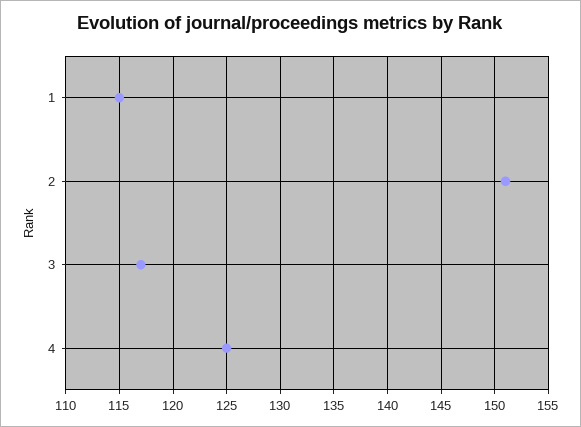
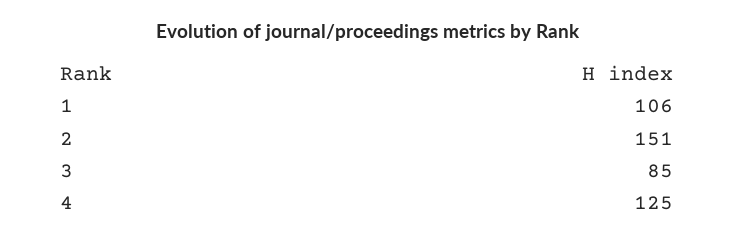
1: 115 -> 106
3: 117 -> 85

